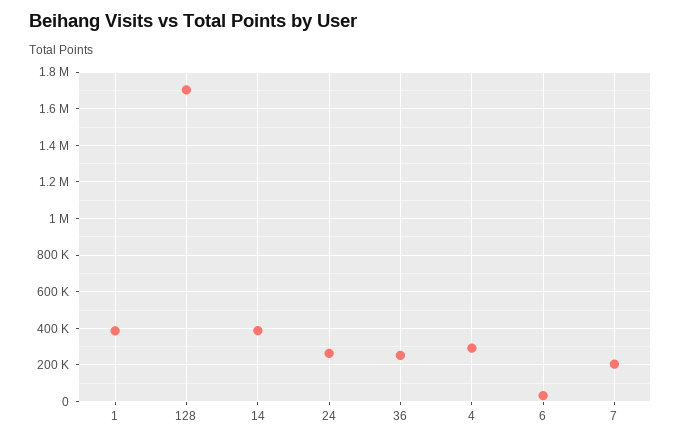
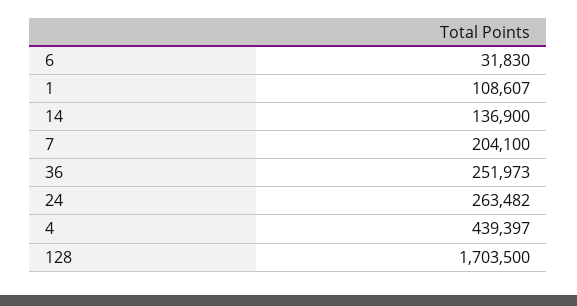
1: 400000 -> 108607
14: 400000 -> 136900
4: 300000 -> 439397

